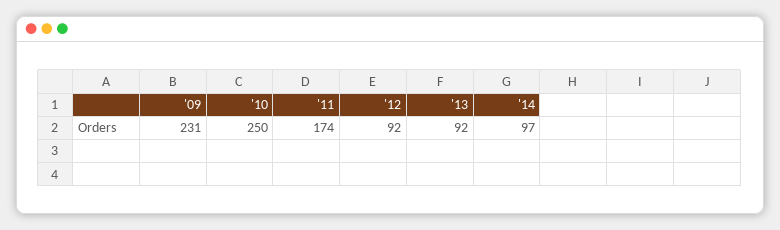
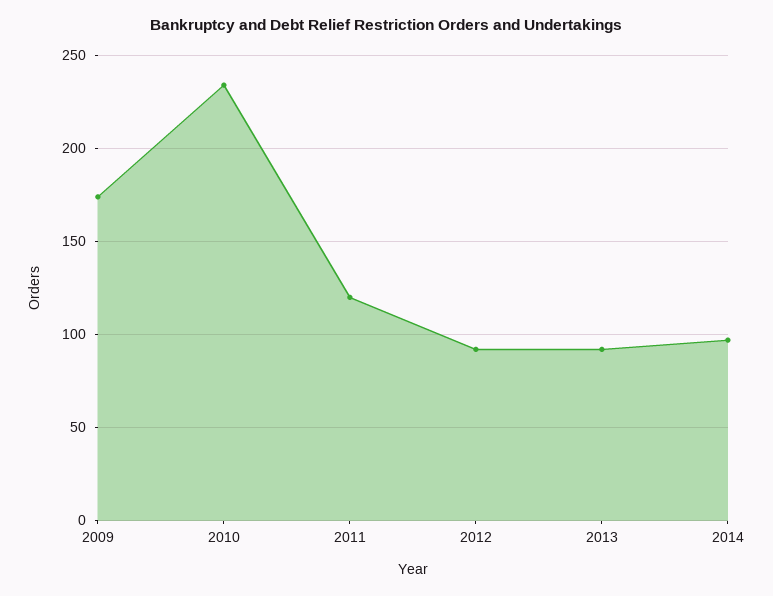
'09: 231 -> 175
'10: 250 -> 235
'11: 174 -> 120

